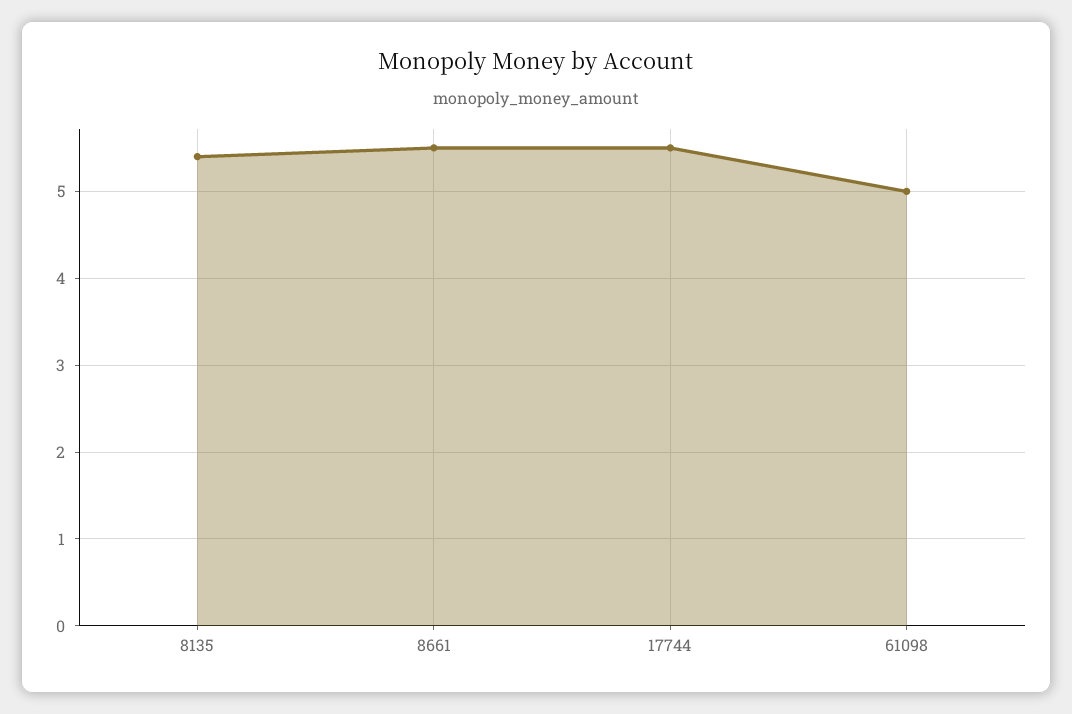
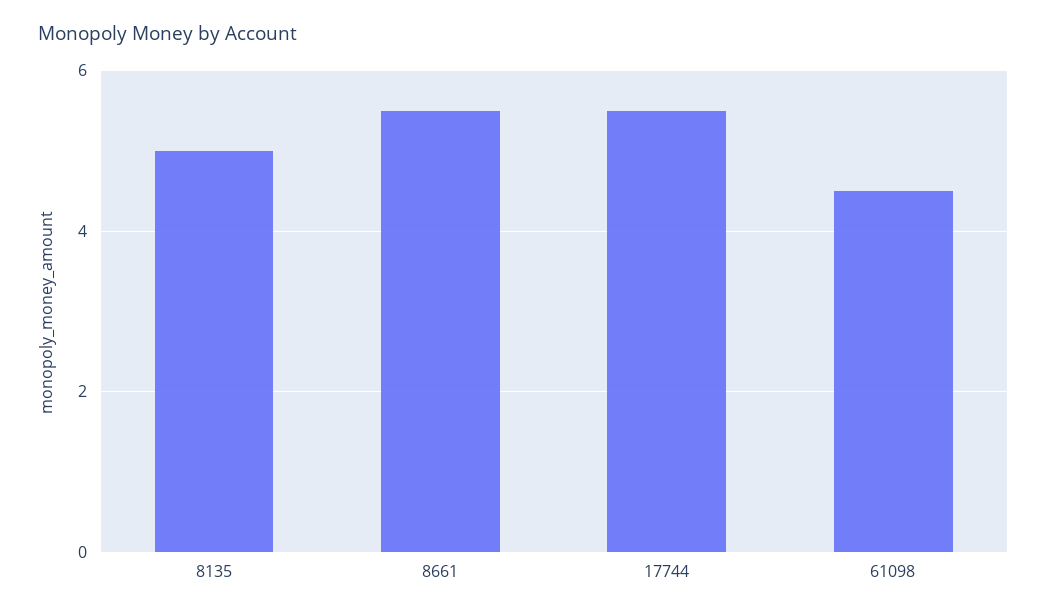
8135: 5.4 -> 5
61098: 5 -> 4.5

